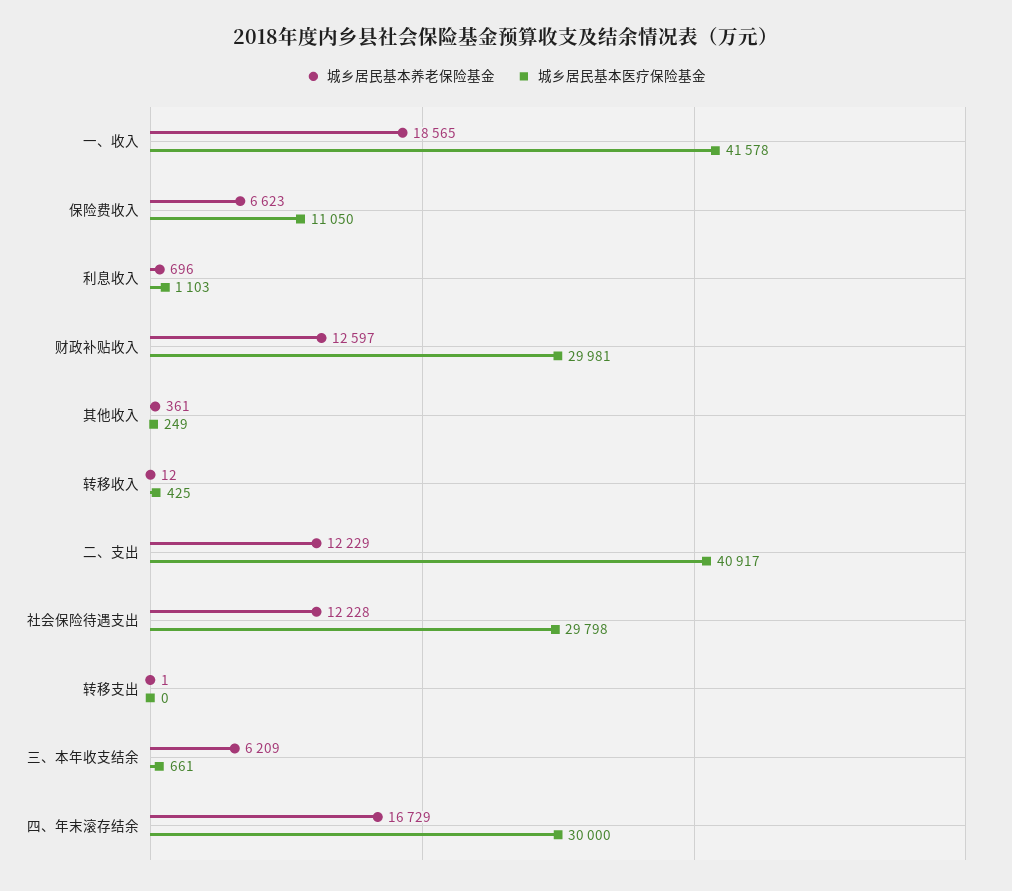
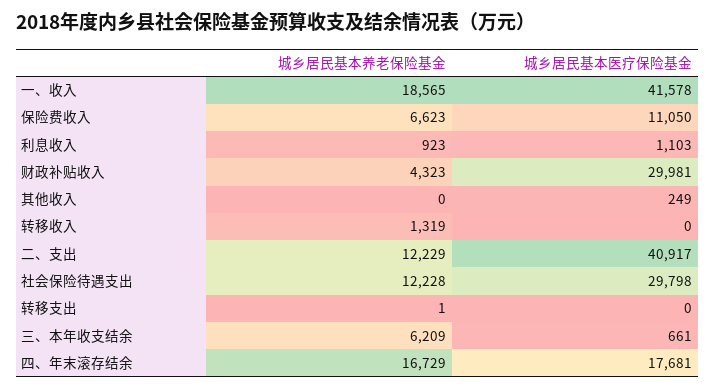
城乡居民基本养老保险基金, 利息收入: 696 -> 923
城乡居民基本养老保险基金, 财政补贴收入: 12597 -> 4323
城乡居民基本养老保险基金, 其他收入: 361 -> 0
城乡居民基本养老保险基金, 转移收入: 12 -> 1319
城乡居民基本医疗保险基金, 转移收入: 425 -> 0
城乡居民基本医疗保险基金, 四、年末滚存结余: 30000 -> 17681

